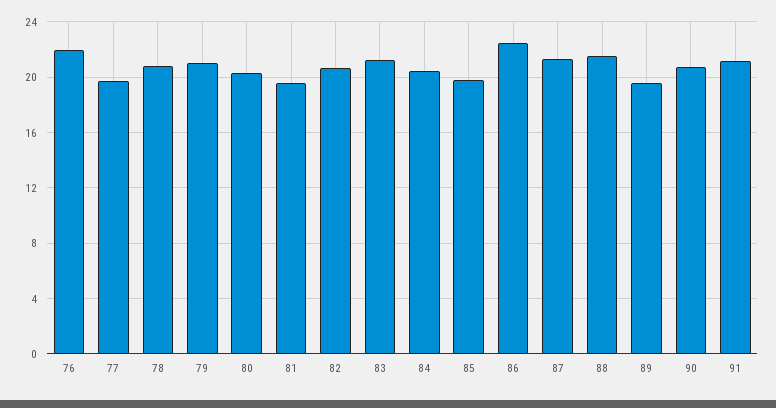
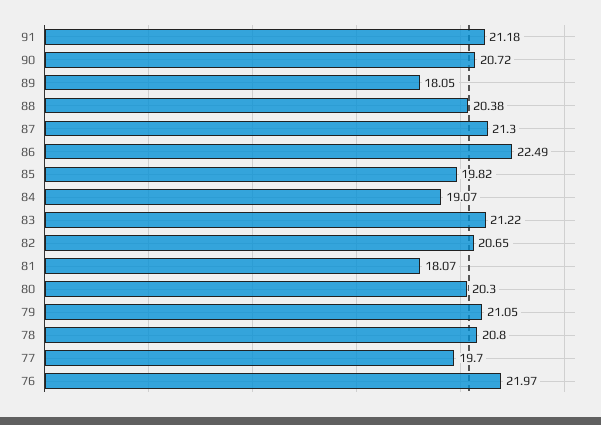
81: 19.5 -> 18.07
84: 20.5 -> 19.07
88: 21.5 -> 20.38
89: 19.5 -> 18.05

